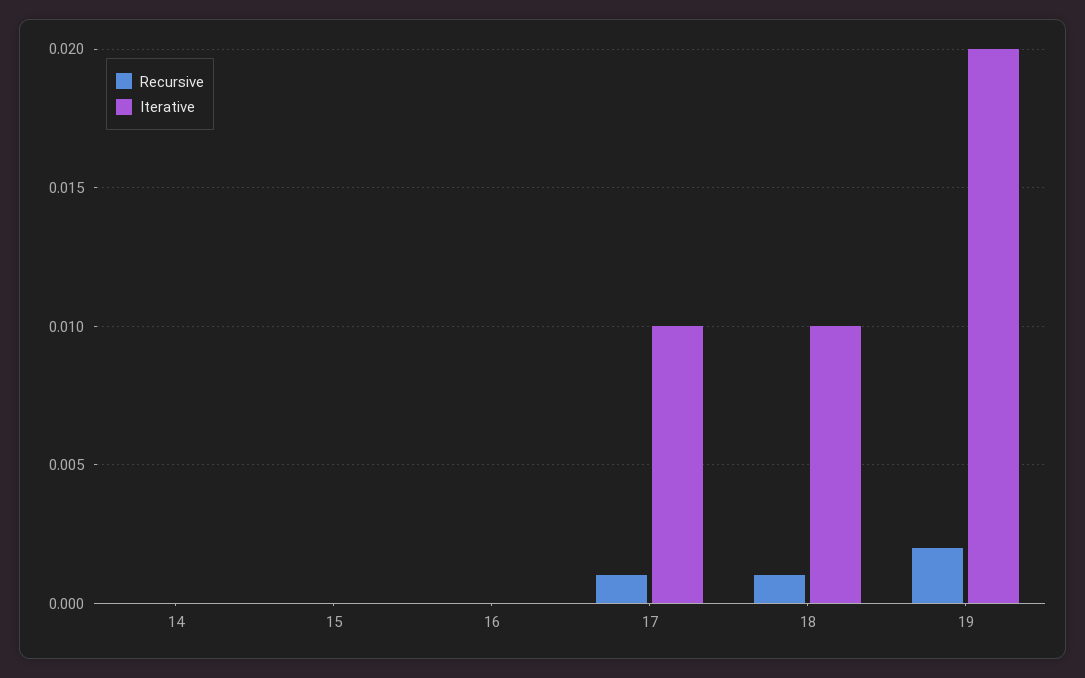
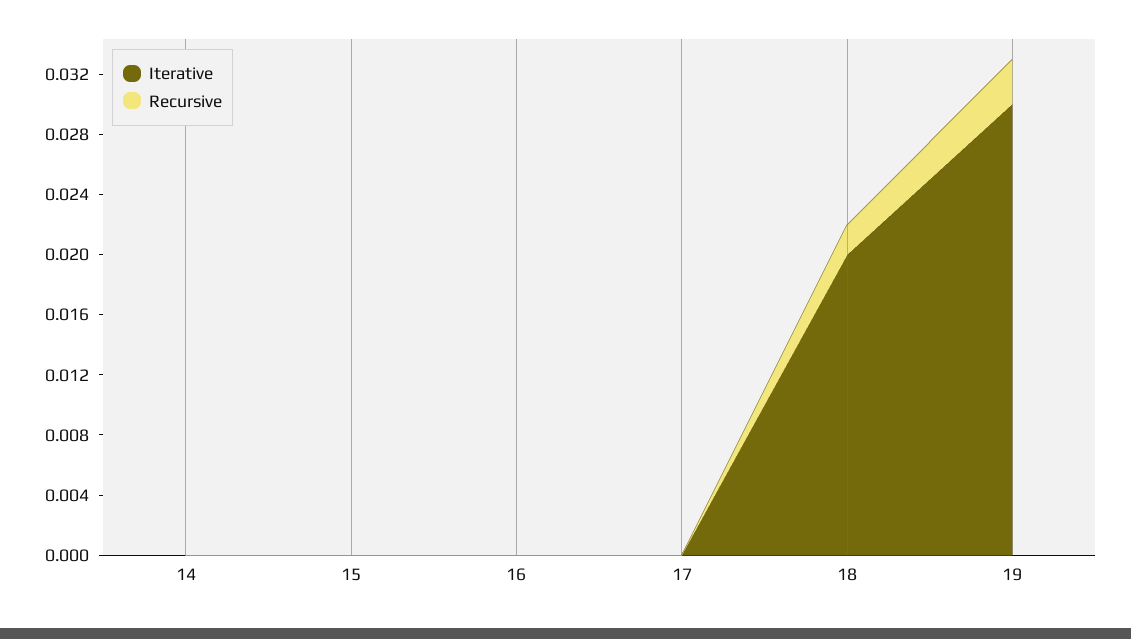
Recursive, 17: 0.001 -> 0
Iterative, 17: 0.01 -> 0
Recursive, 18: 0.001 -> 0.002
Iterative, 18: 0.01 -> 0.02
Recursive, 19: 0.002 -> 0.003
Iterative, 19: 0.02 -> 0.03

